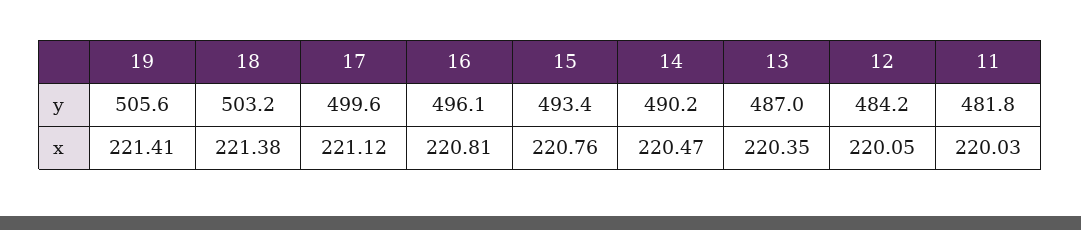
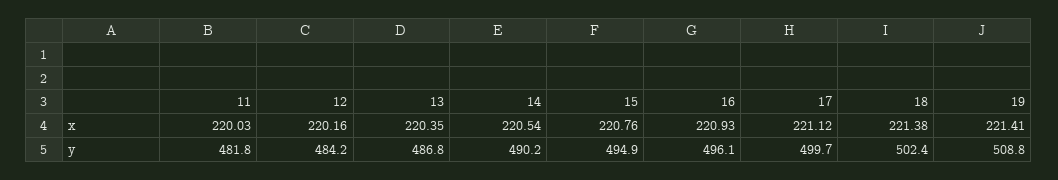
19, y: 505.6 -> 508.8
18, y: 503.2 -> 502.4
17, y: 499.6 -> 499.7
15, y: 493.4 -> 494.9
13, y: 487 -> 486.8
16, x: 220.81 -> 220.93
14, x: 220.47 -> 220.54
12, x: 220.05 -> 220.16

